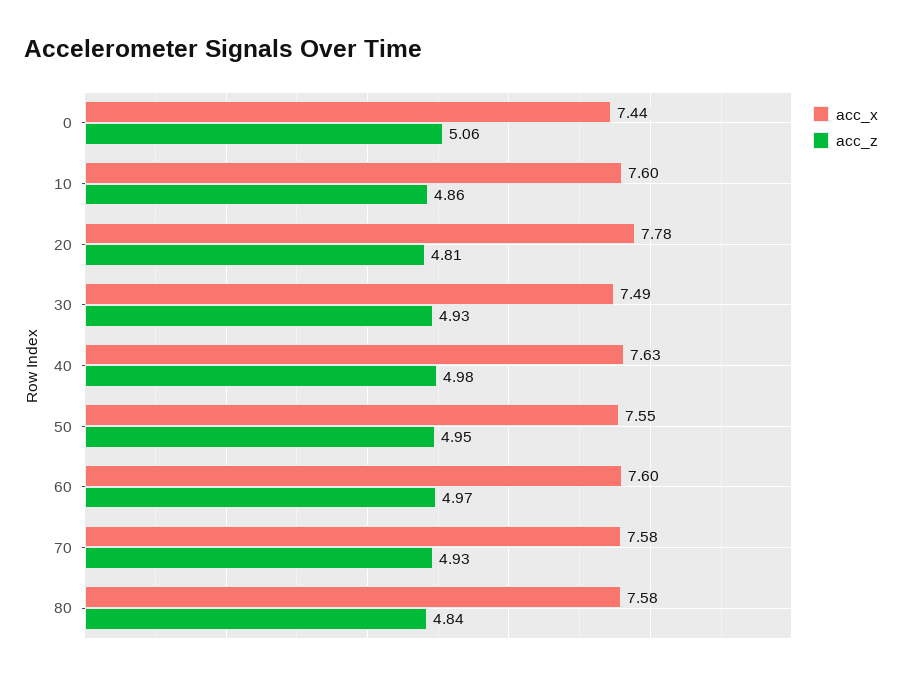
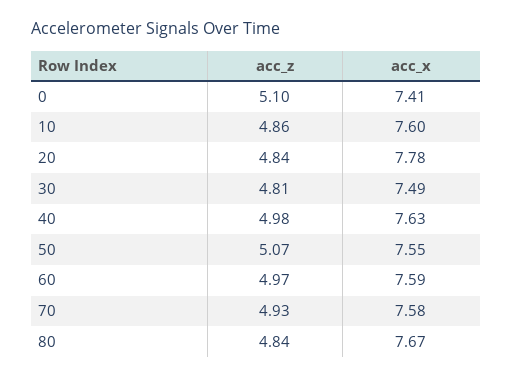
acc_x, 0: 7.44 -> 7.41
acc_z, 0: 5.06 -> 5.1
acc_z, 20: 4.81 -> 4.84
acc_z, 30: 4.93 -> 4.81
acc_z, 50: 4.95 -> 5.07
acc_x, 60: 7.6 -> 7.59
acc_x, 80: 7.58 -> 7.67

